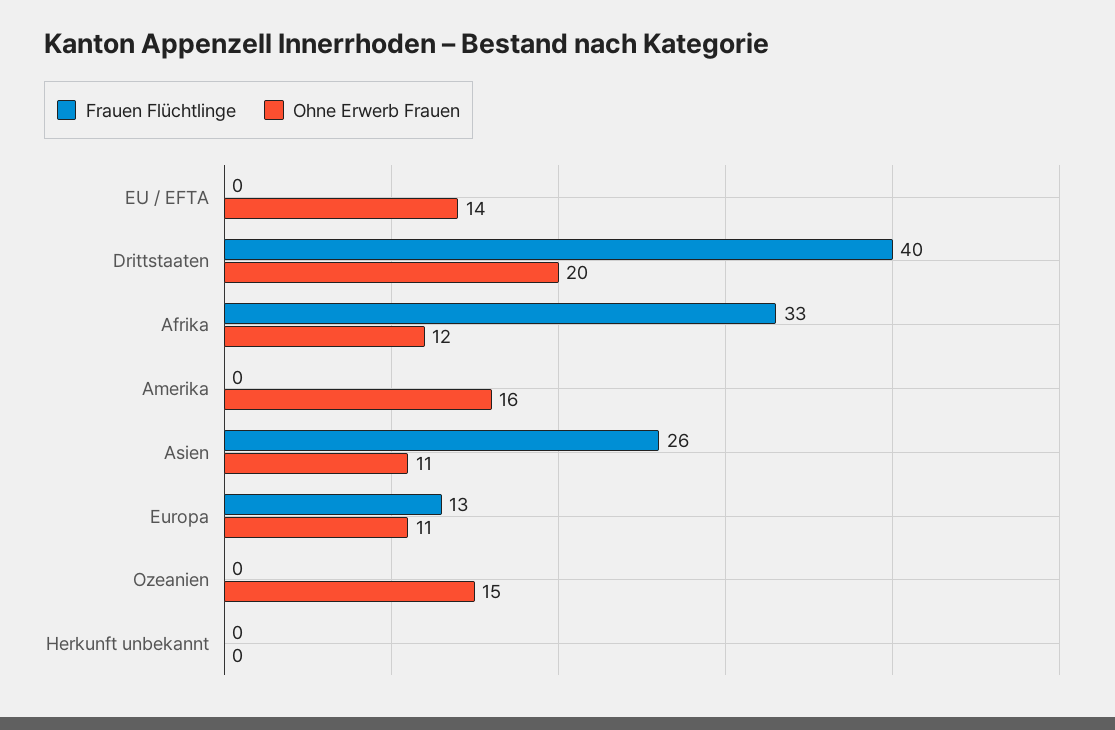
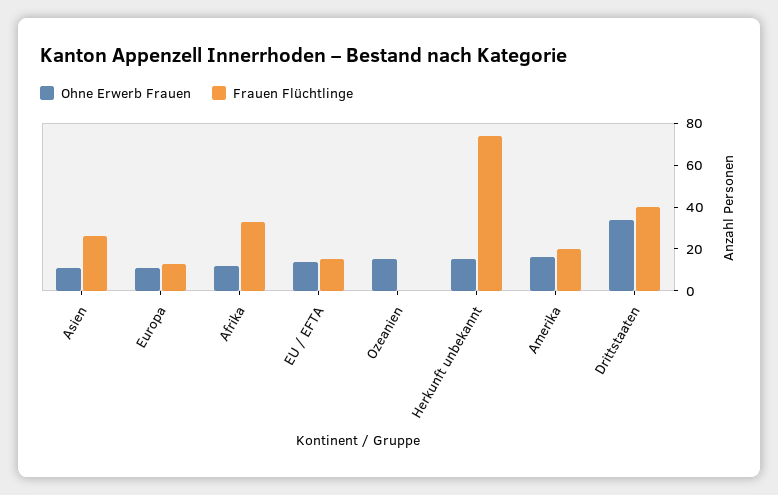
Frauen Flüchtlinge, EU / EFTA: 0 -> 15
Ohne Erwerb Frauen, Drittstaaten: 20 -> 35
Frauen Flüchtlinge, Amerika: 0 -> 20
Frauen Flüchtlinge, Herkunft unbekannt: 0 -> 75
Ohne Erwerb Frauen, Herkunft unbekannt: 0 -> 15

